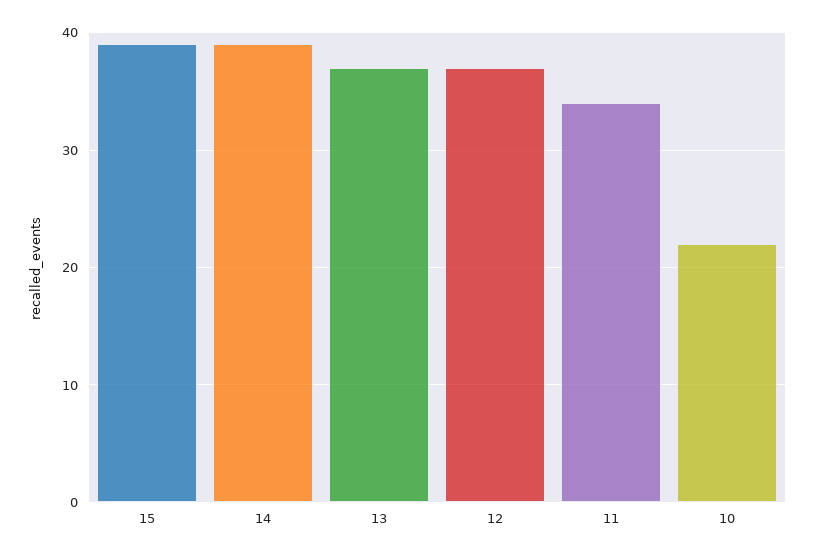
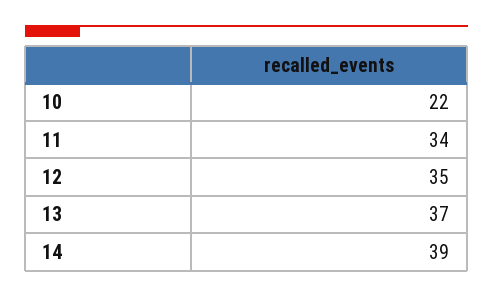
15: 39 -> none
12: 37 -> 35

